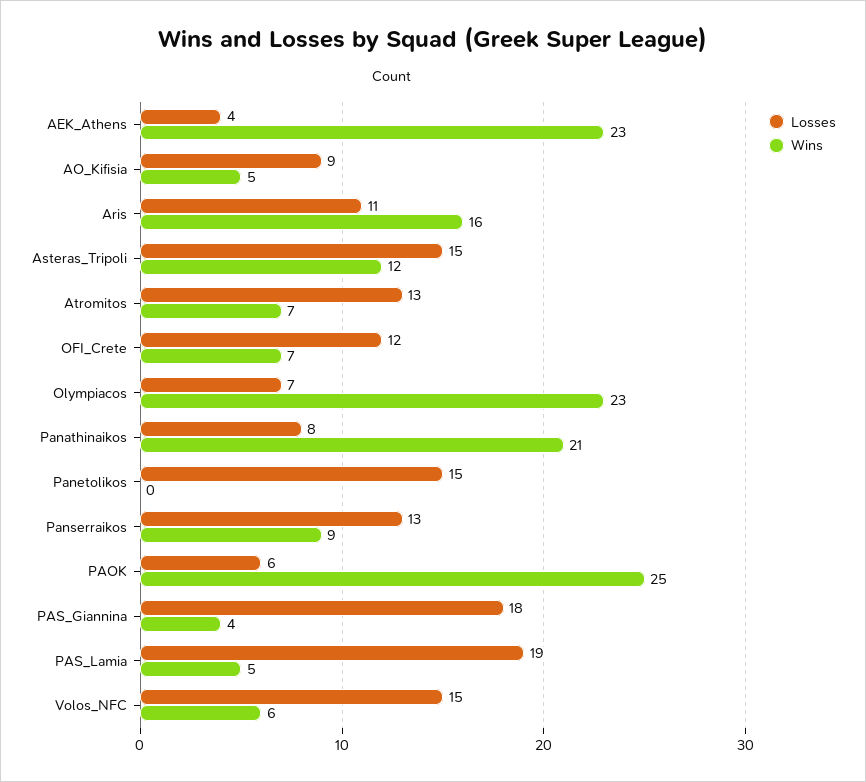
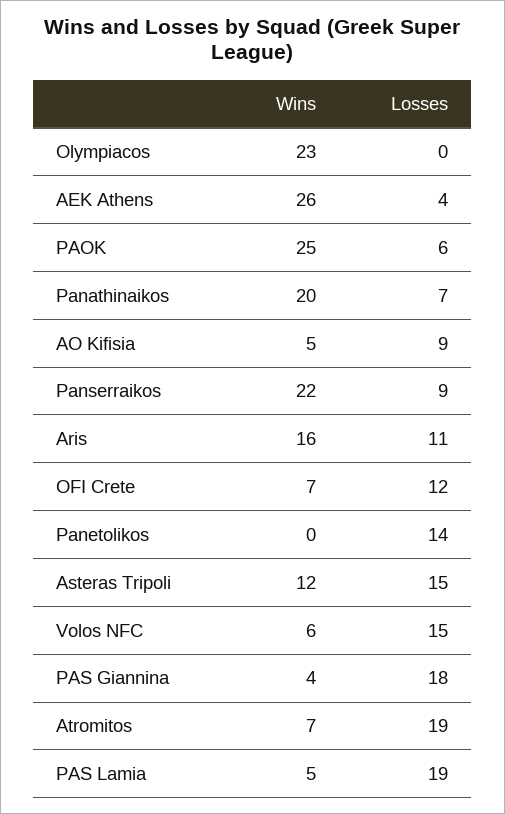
Wins, AEK_Athens: 23 -> 26
Losses, Atromitos: 13 -> 19
Losses, Olympiacos: 7 -> 0
Losses, Panathinaikos: 8 -> 7
Wins, Panathinaikos: 21 -> 20
Losses, Panetolikos: 15 -> 14
Losses, Panserraikos: 13 -> 9
Wins, Panserraikos: 9 -> 22

